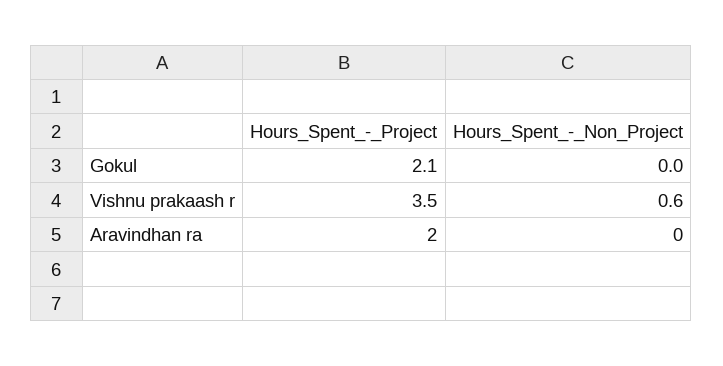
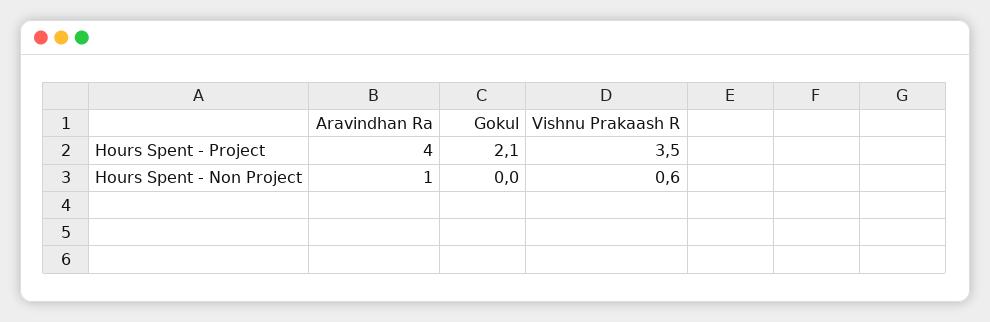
Hours_Spent_-_Project, Aravindhan ra: 2 -> 4
Hours_Spent_-_Non_Project, Aravindhan ra: 0 -> 1

